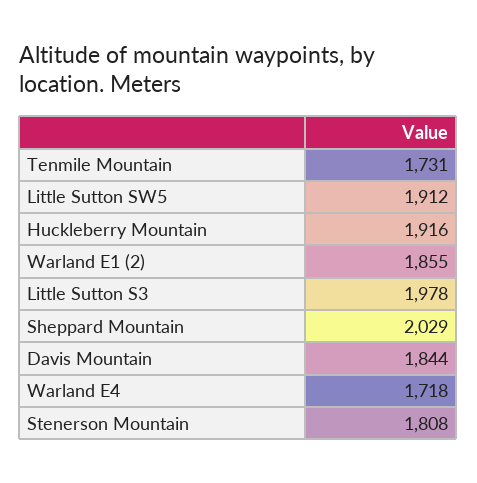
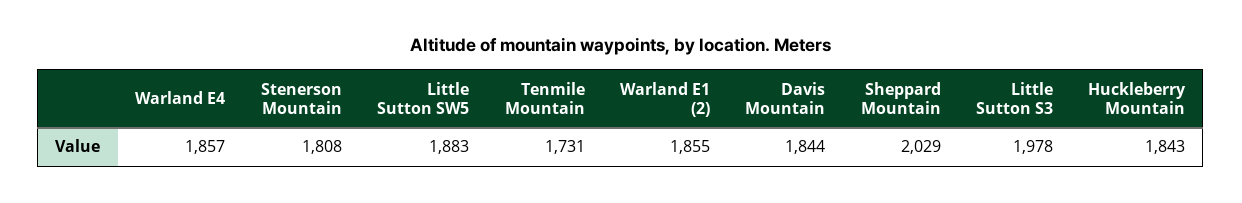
Little Sutton SW5: 1912 -> 1883
Huckleberry Mountain: 1916 -> 1843
Warland E4: 1718 -> 1857

